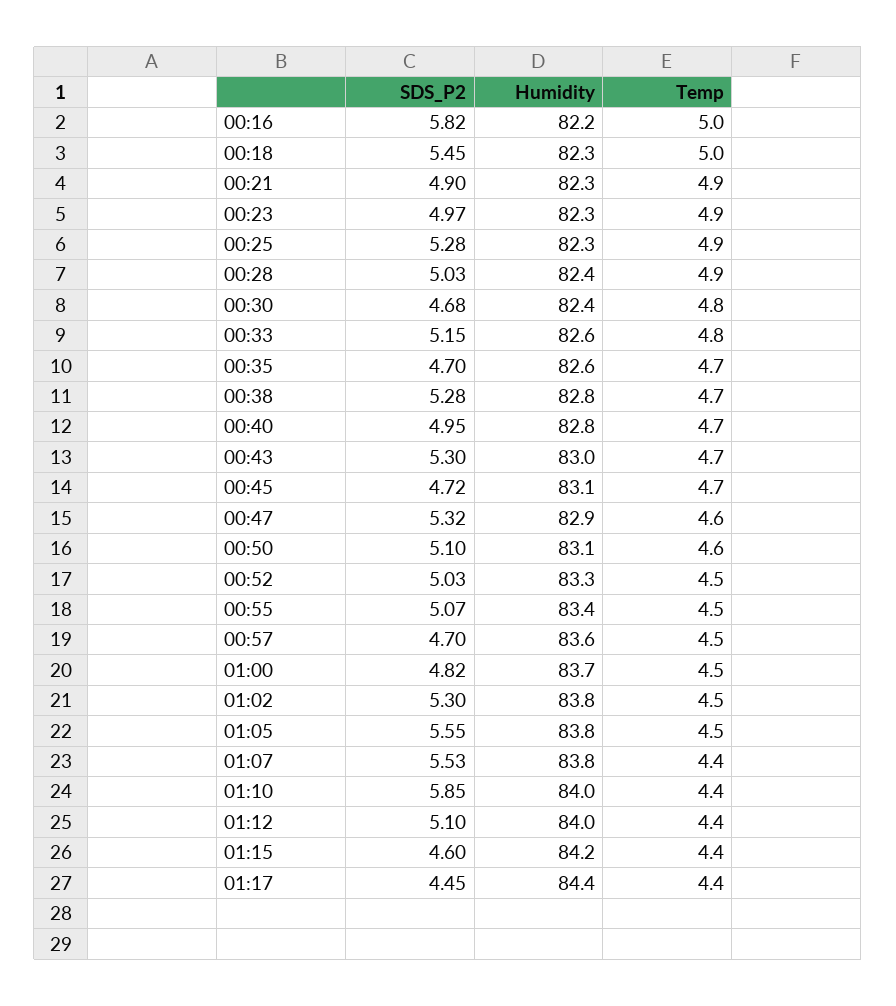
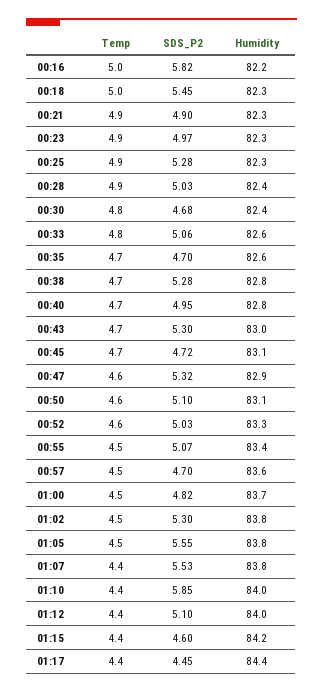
SDS_P2, 00:33: 5.15 -> 5.06
Temp, 00:52: 4.5 -> 4.6

